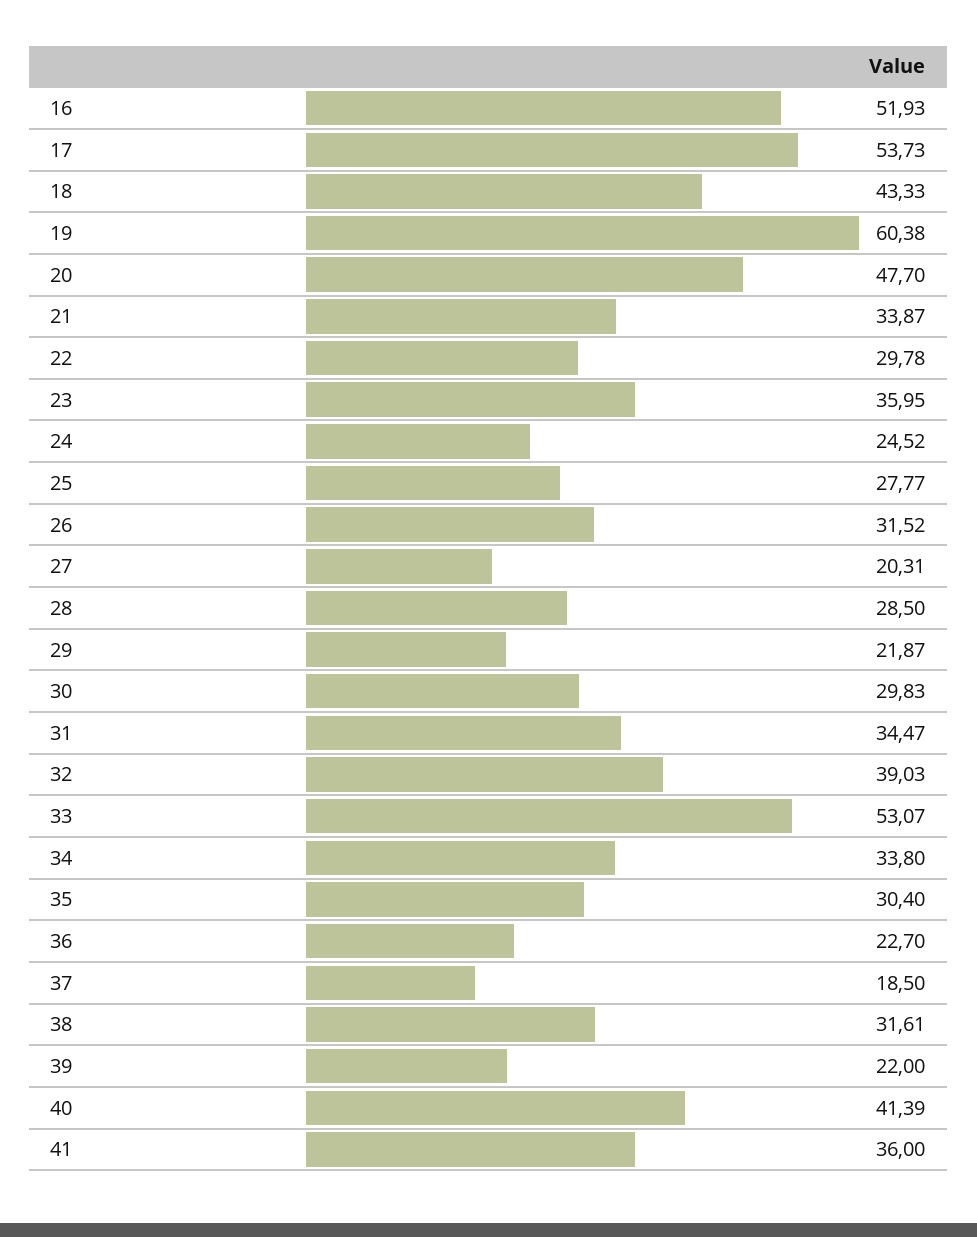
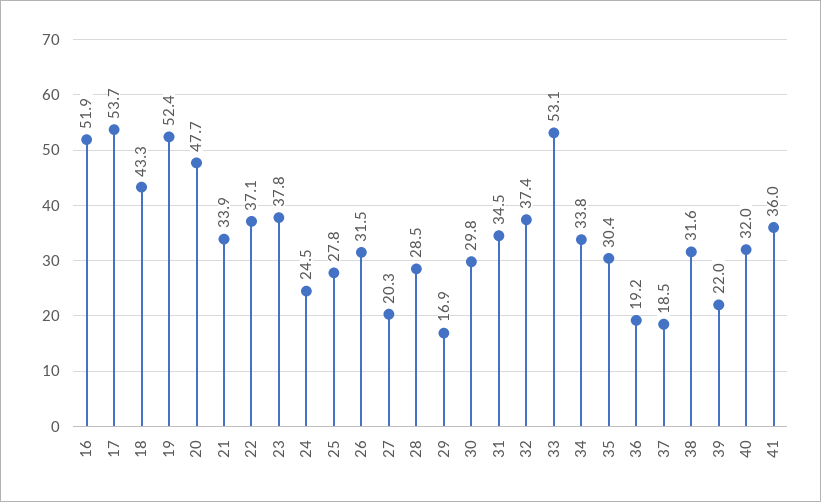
19: 60.38 -> 52.4
22: 29.78 -> 37.1
23: 35.95 -> 37.8
29: 21.87 -> 16.9
32: 39.03 -> 37.4
36: 22.7 -> 19.2
40: 41.39 -> 32

